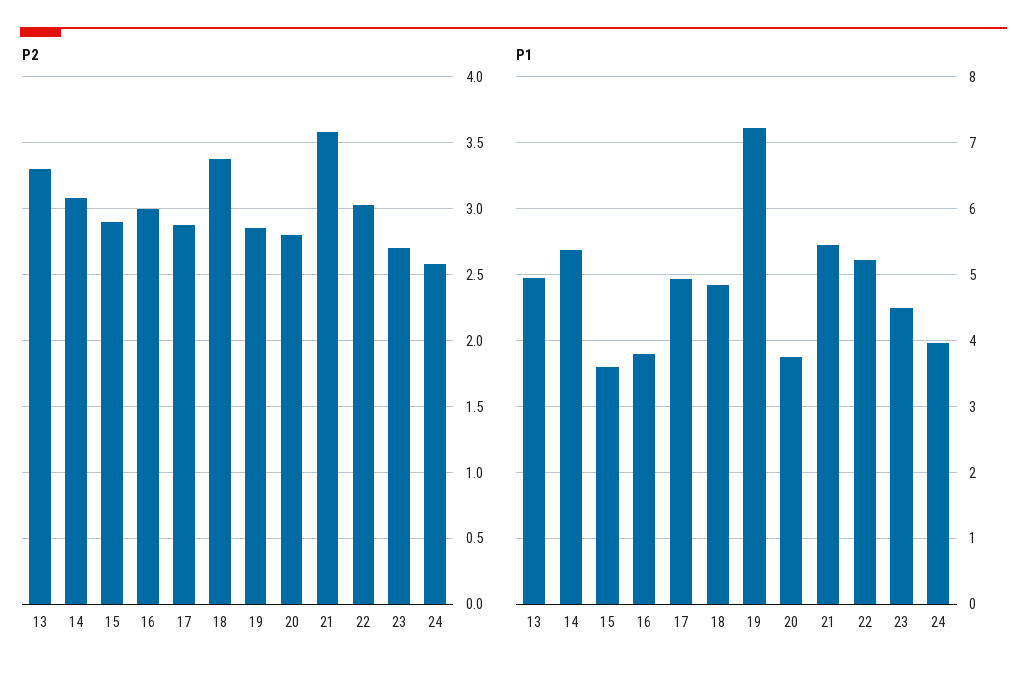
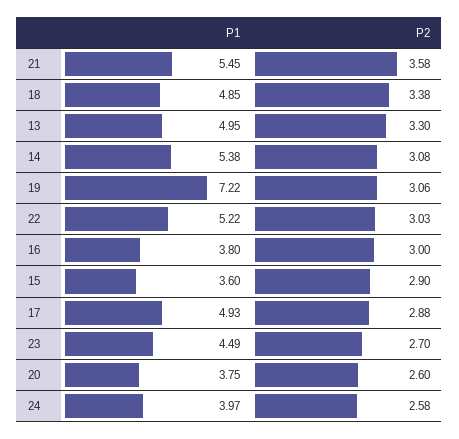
P2, 19: 2.85 -> 3.06
P2, 20: 2.8 -> 2.6

